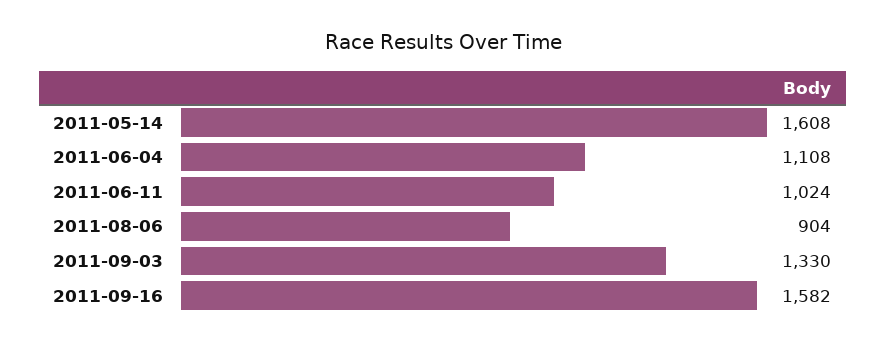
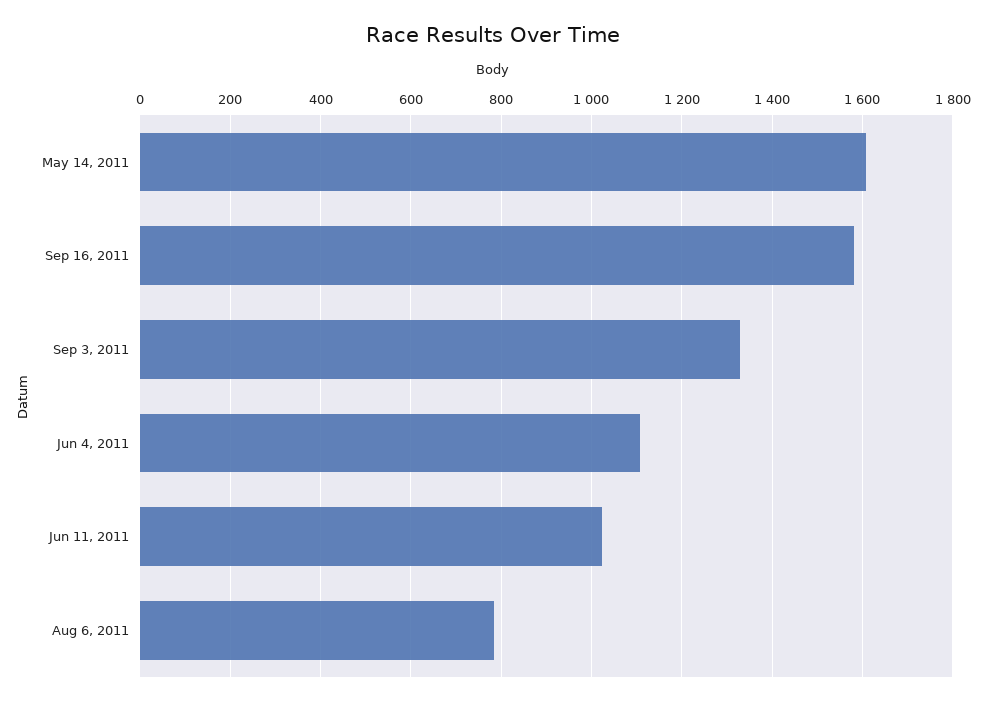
2011-08-06: 904 -> 780

